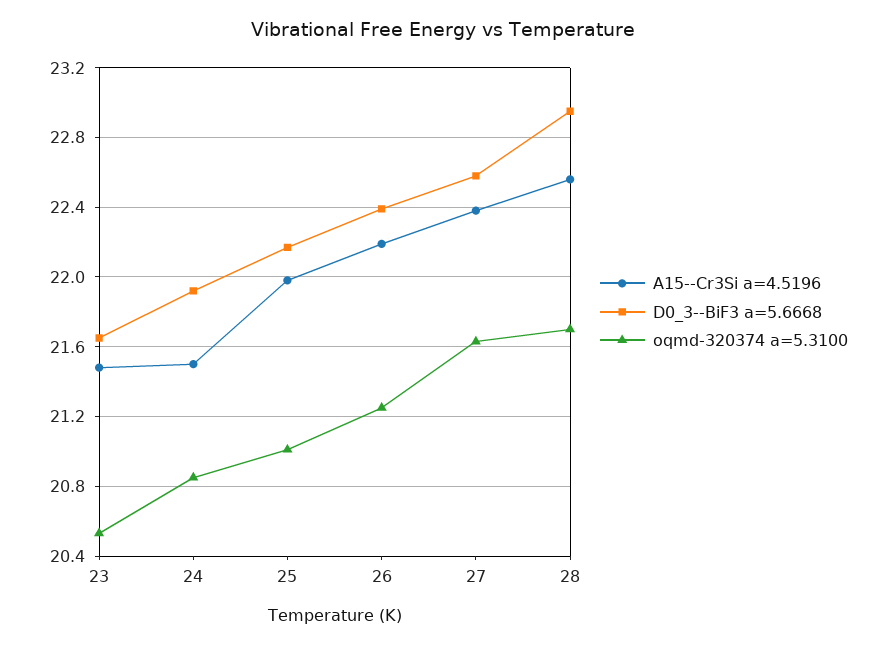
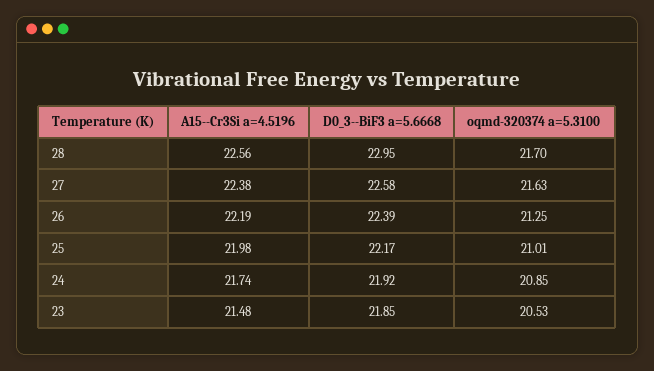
D0_3--BiF3 a=5.6668, 23: 21.65 -> 21.85
A15--Cr3Si a=4.5196, 24: 21.5 -> 21.74

